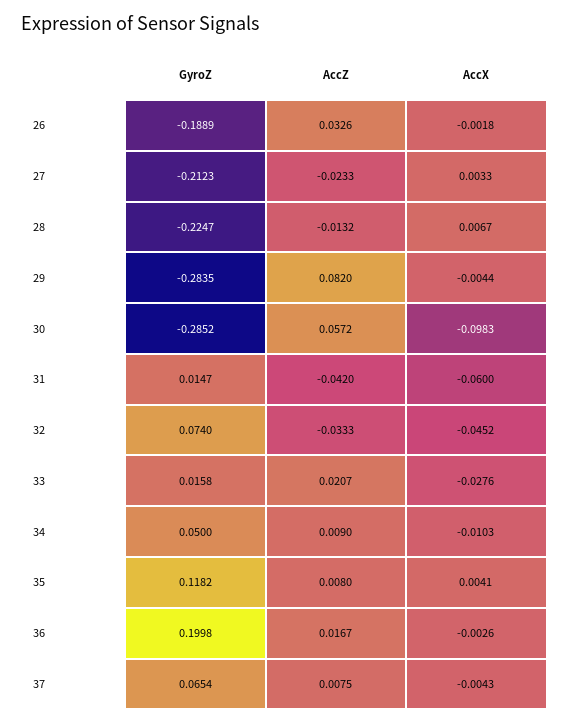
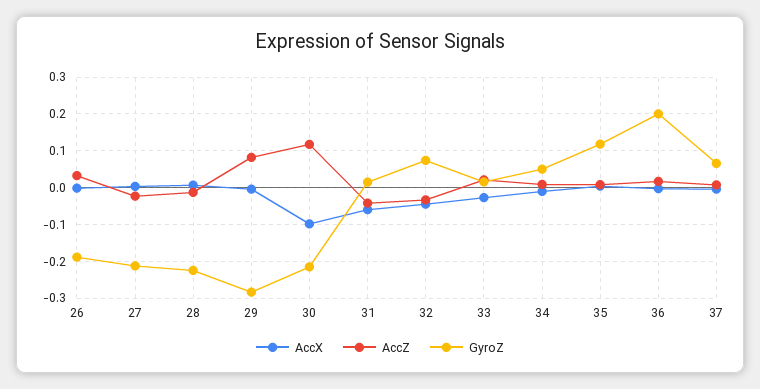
GyroZ, 30: -0.2852 -> -0.22
AccZ, 30: 0.0572 -> 0.12

